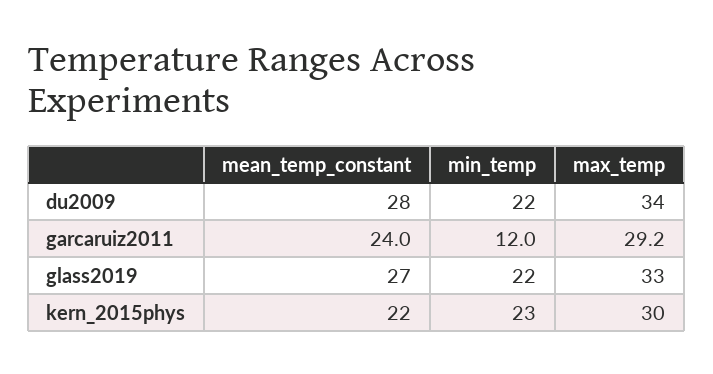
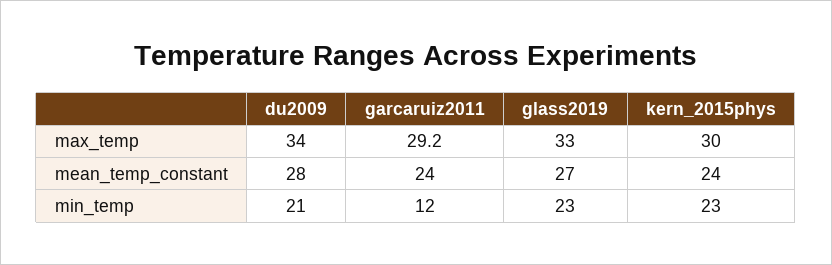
min_temp, du2009: 22 -> 21
min_temp, glass2019: 22 -> 23
mean_temp_constant, kern_2015phys: 22 -> 24

